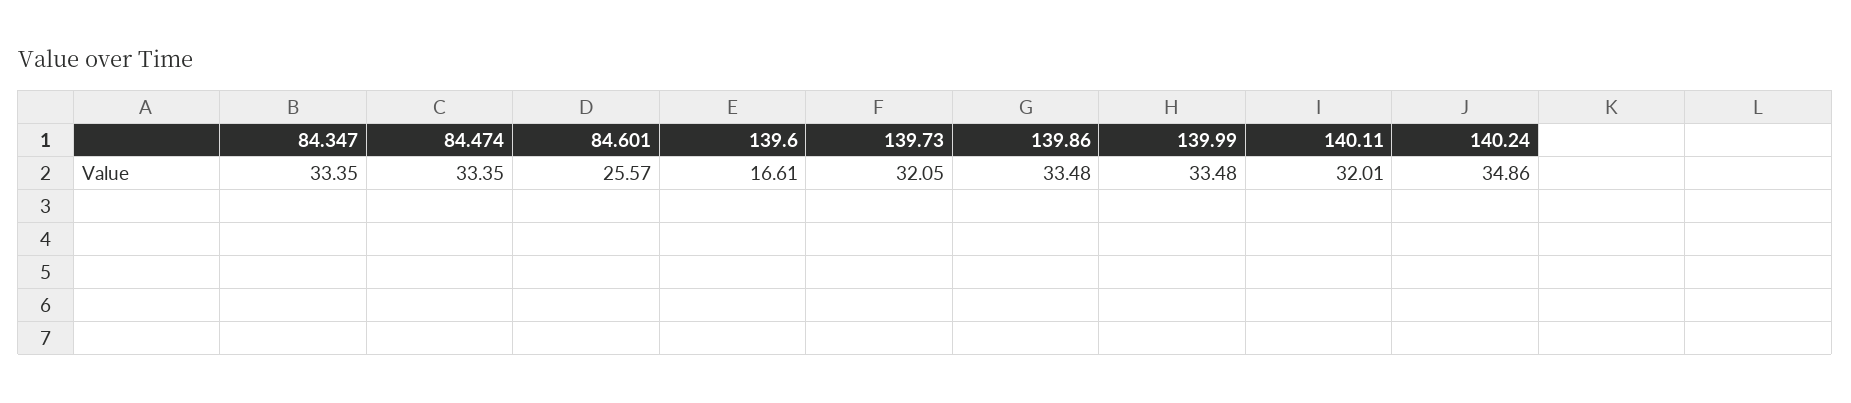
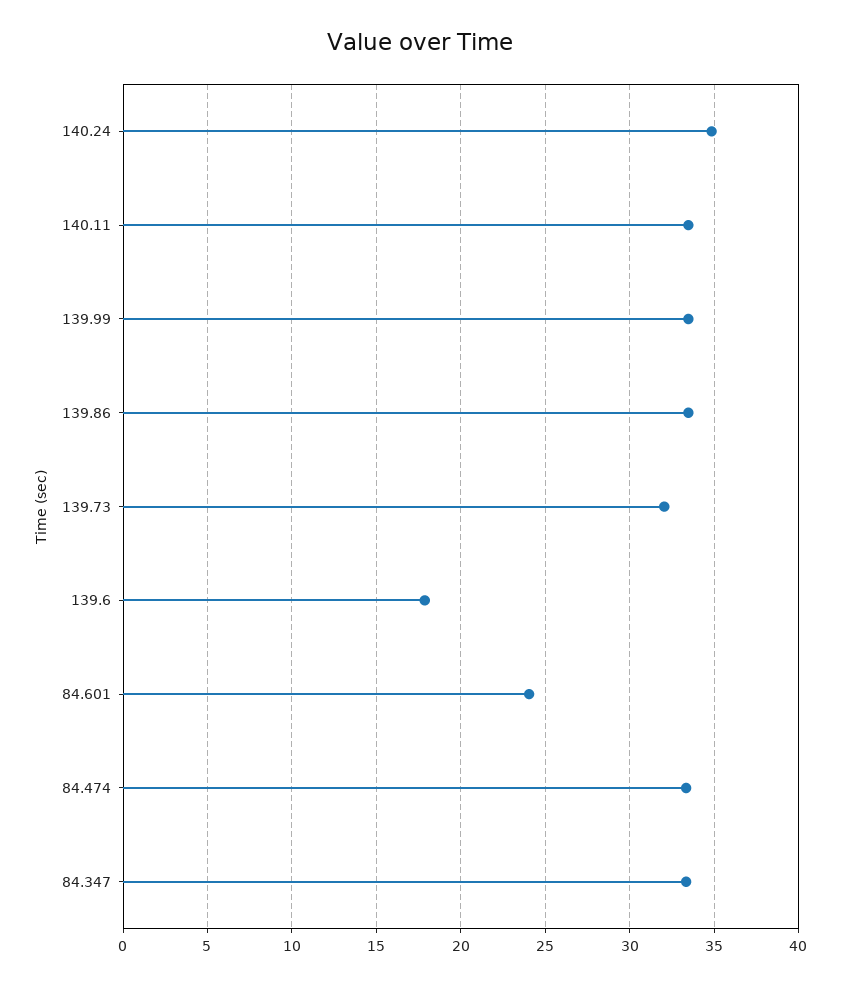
84.601: 25.57 -> 24
139.6: 16.61 -> 18
140.11: 32.01 -> 33.5

